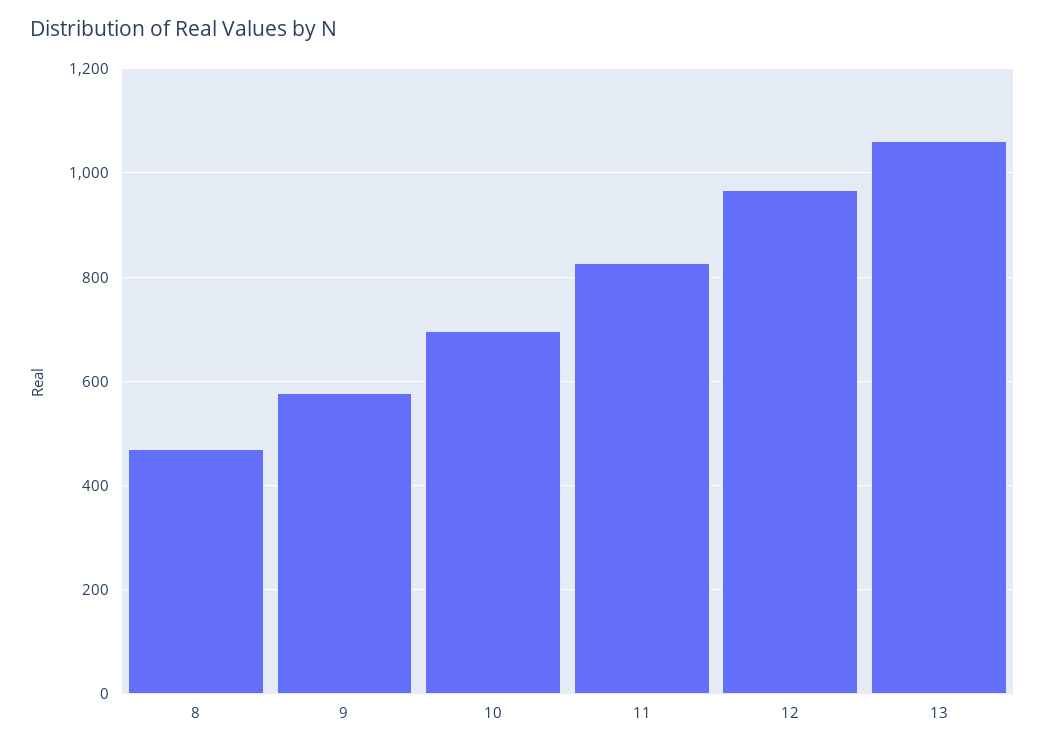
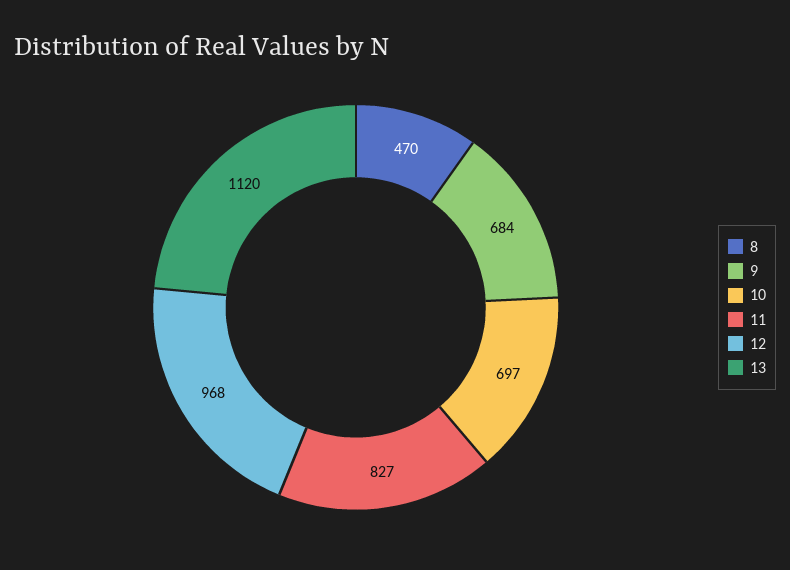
9: 580 -> 684
13: 1060 -> 1120

